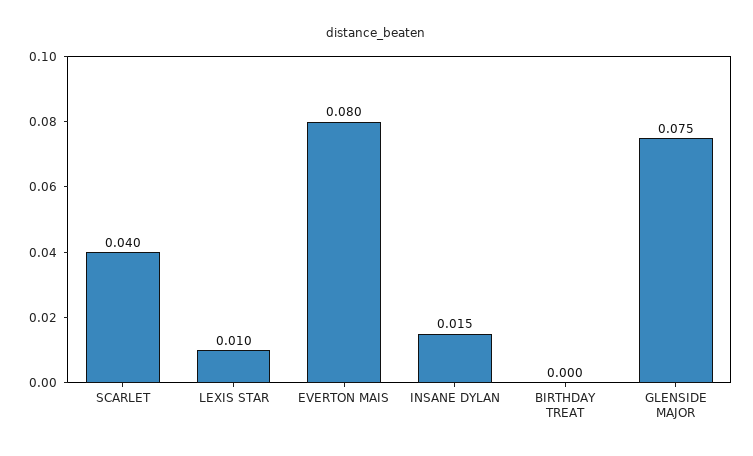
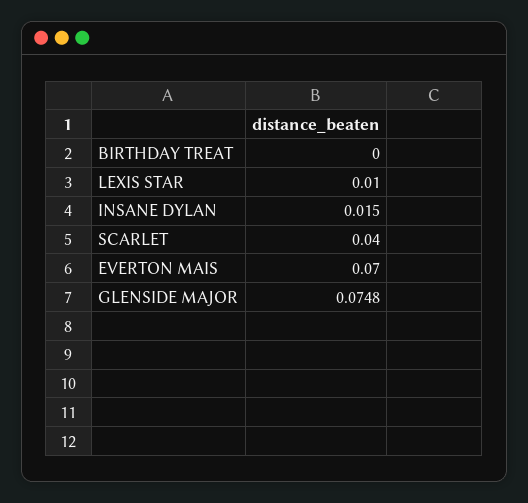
EVERTON MAIS: 0.08 -> 0.07

